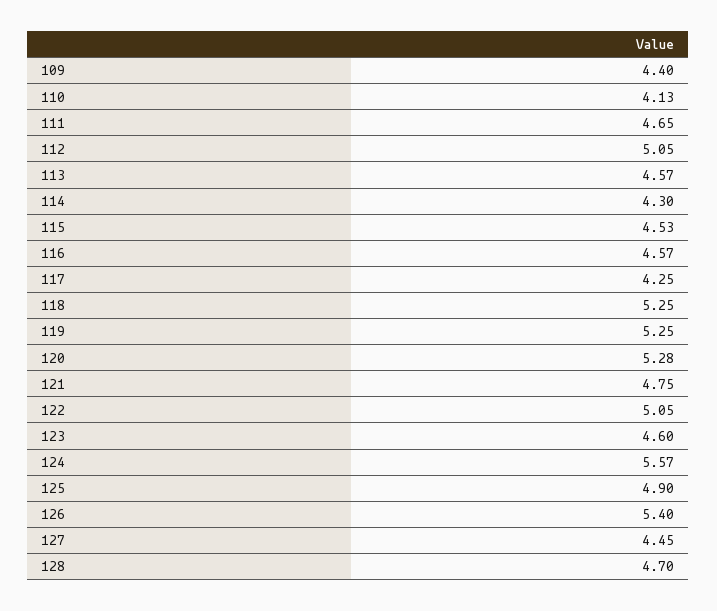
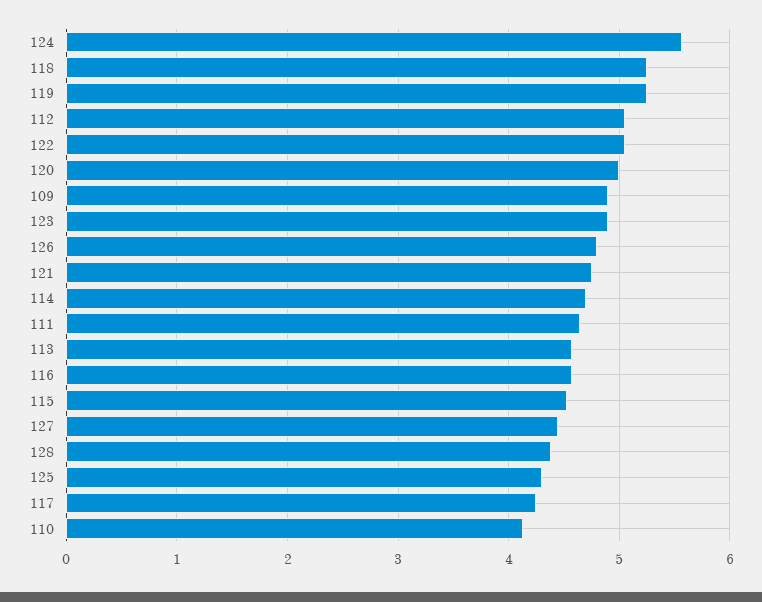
109: 4.4 -> 4.9
114: 4.3 -> 4.7
120: 5.28 -> 5
123: 4.6 -> 4.9
125: 4.9 -> 4.3
126: 5.4 -> 4.8
128: 4.7 -> 4.4

